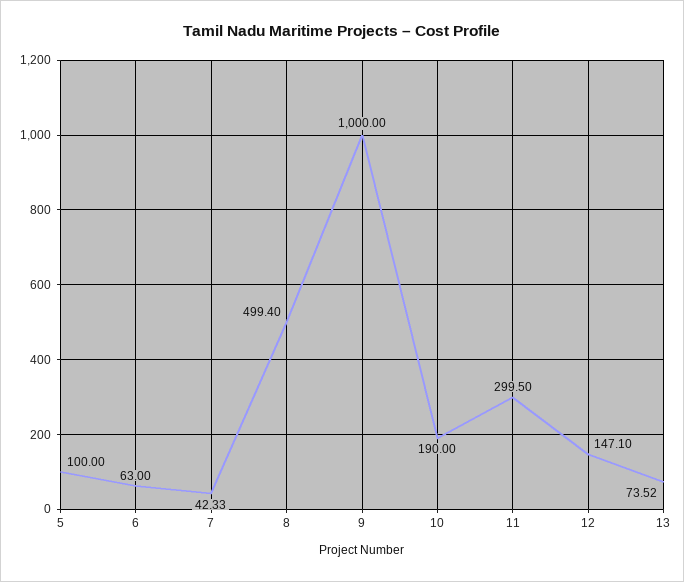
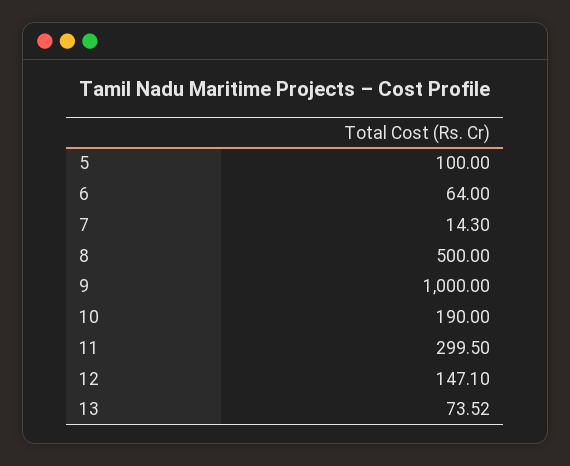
6: 63 -> 64
7: 42.33 -> 14.3
8: 499.4 -> 500

